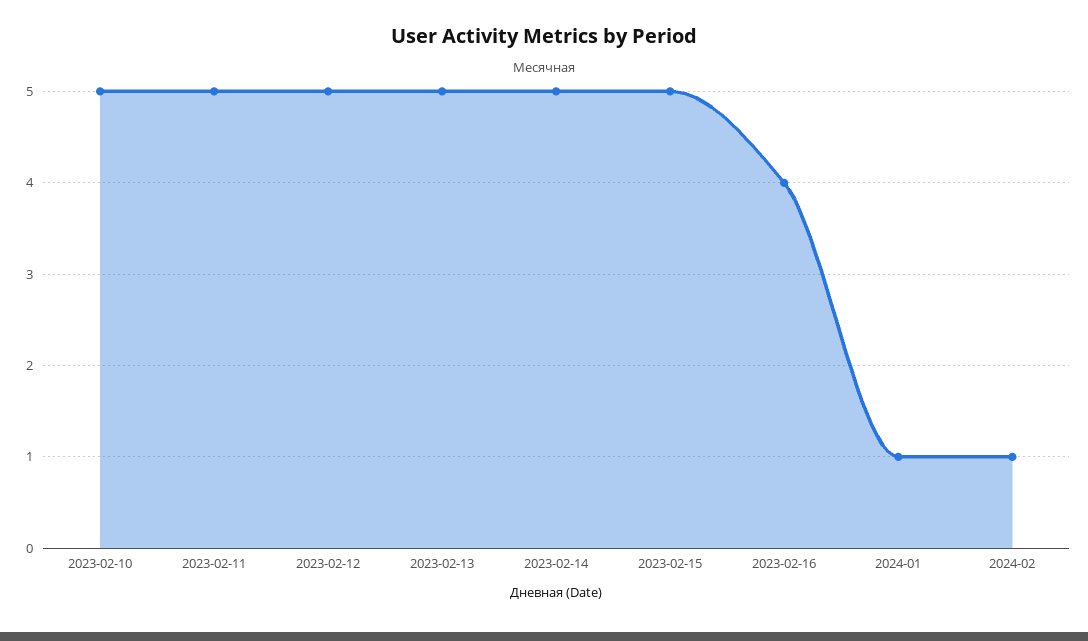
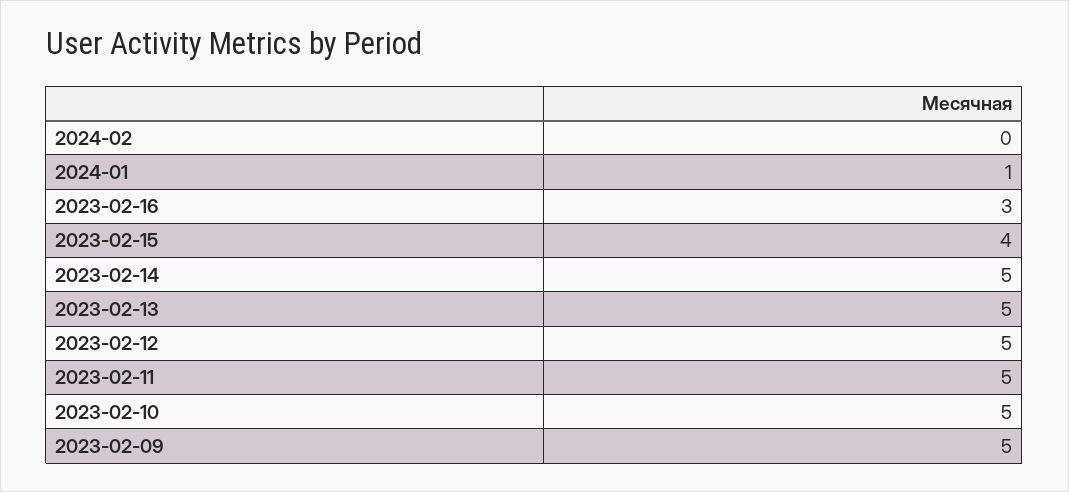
2023-02-15: 5 -> 4
2023-02-16: 4 -> 3
2024-02: 1 -> 0
2023-02-09: none -> 5

